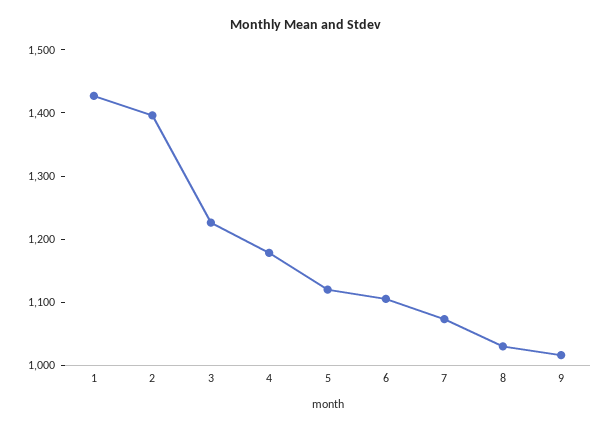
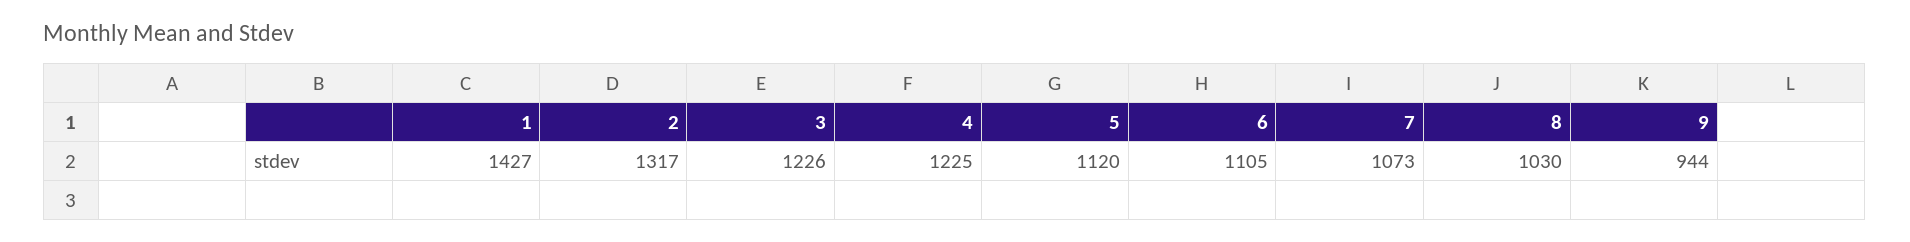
2: 1400 -> 1317
4: 1180 -> 1225
9: 1020 -> 944

